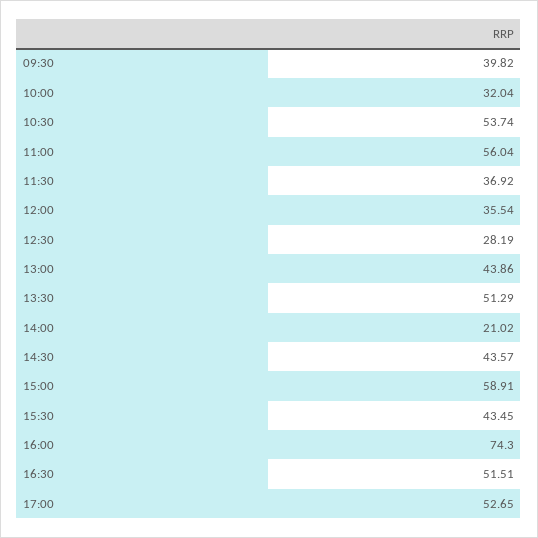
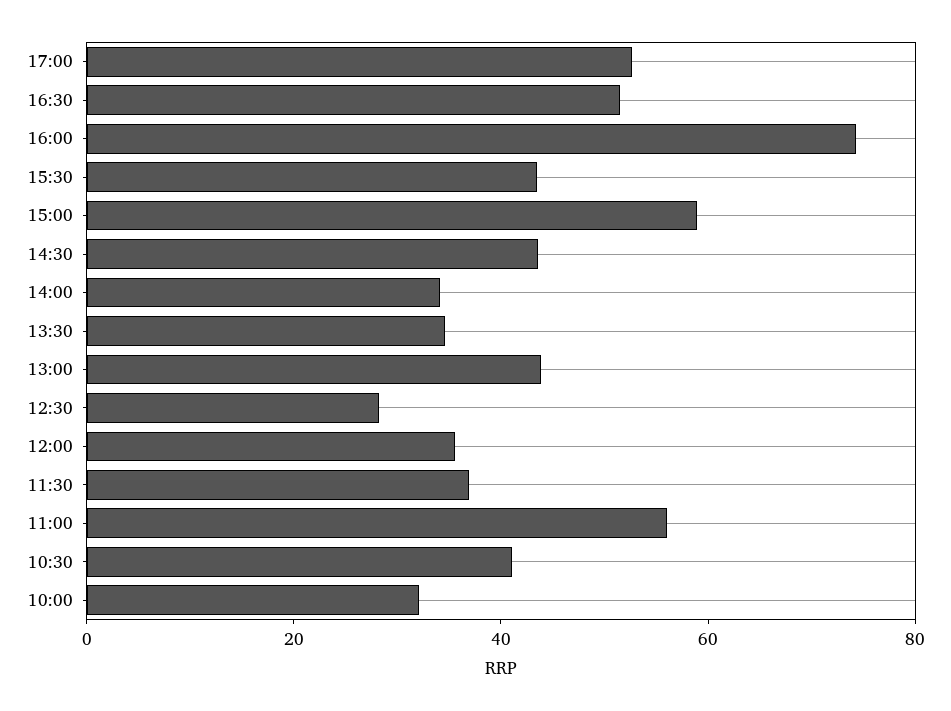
09:30: 39.82 -> none
10:30: 53.74 -> 40
13:30: 51.29 -> 35
14:00: 21.02 -> 35

